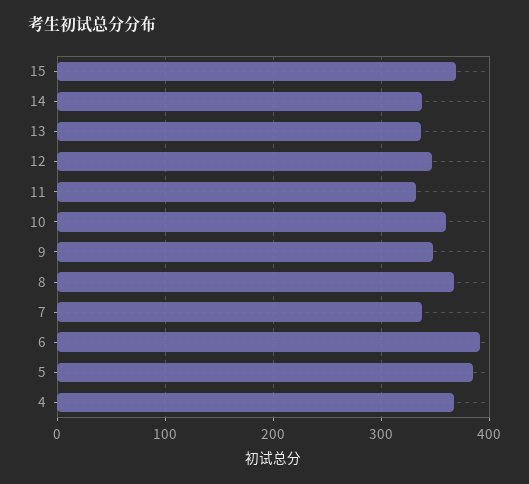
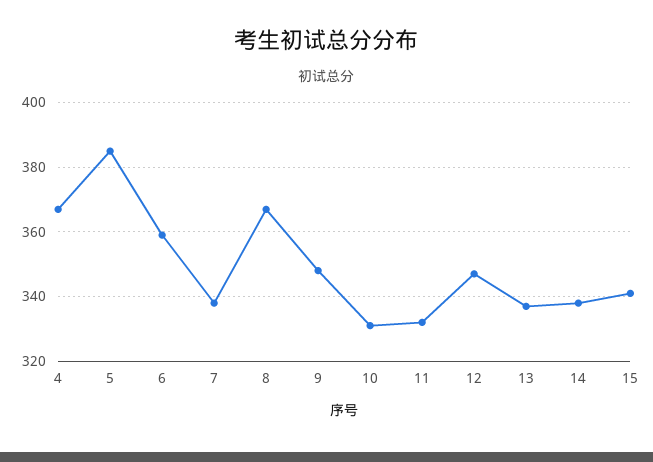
15: 370 -> 340
10: 360 -> 330
6: 390 -> 360

